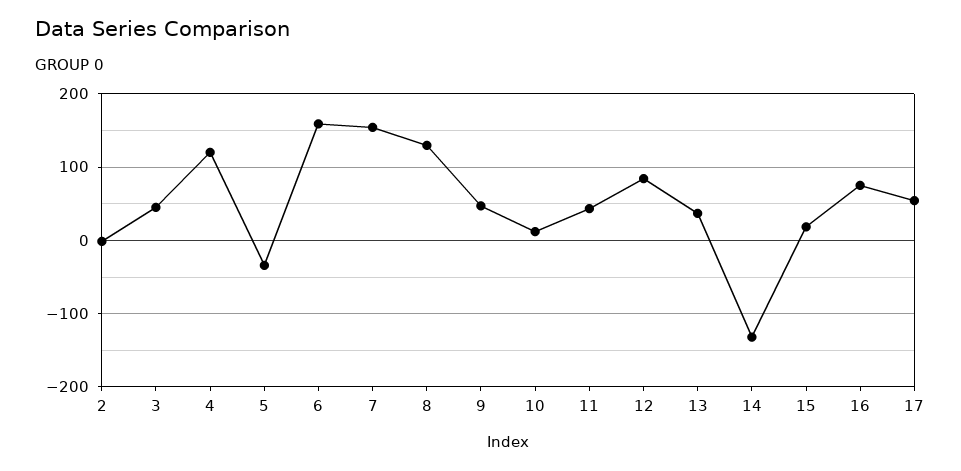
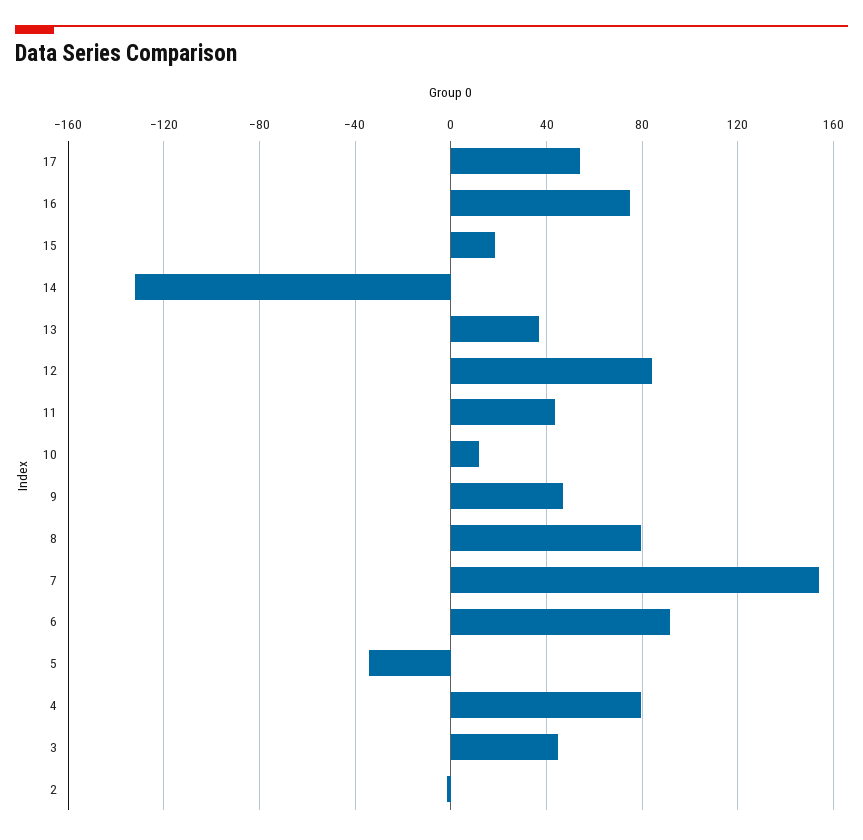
4: 120 -> 80
6: 160 -> 90
8: 130 -> 80

